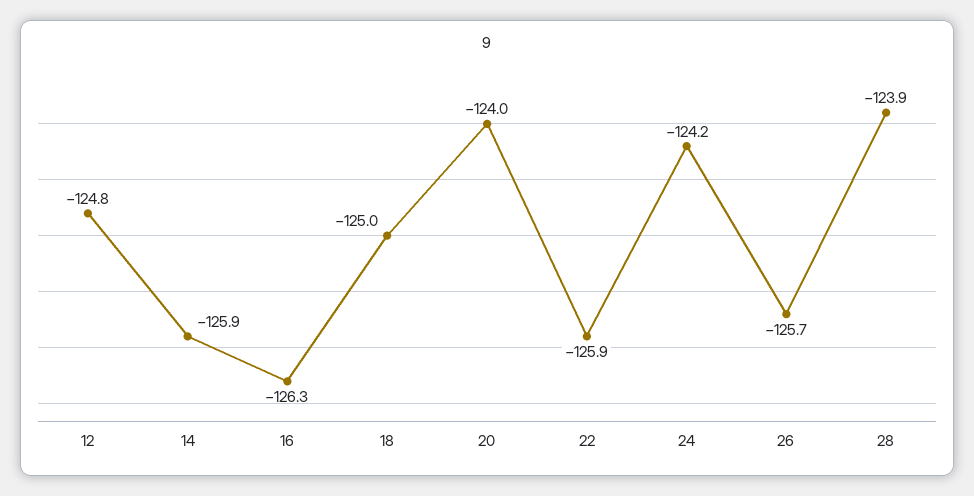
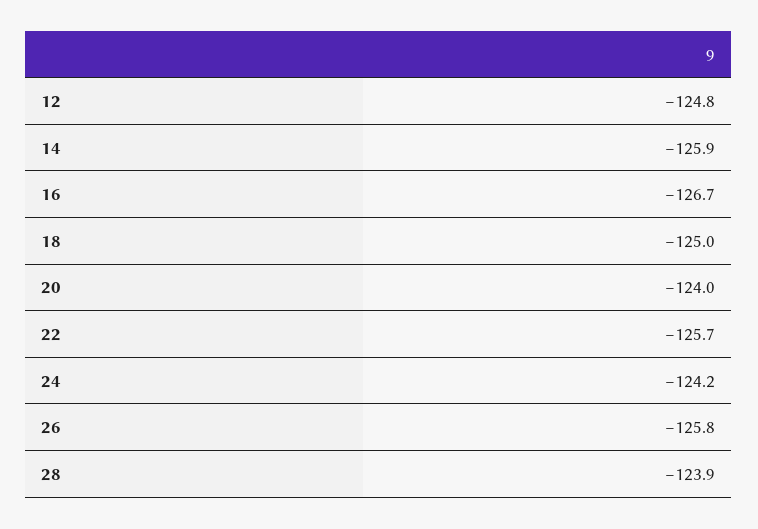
16: -126.3 -> -126.7
22: -125.9 -> -125.7
26: -125.7 -> -125.8

